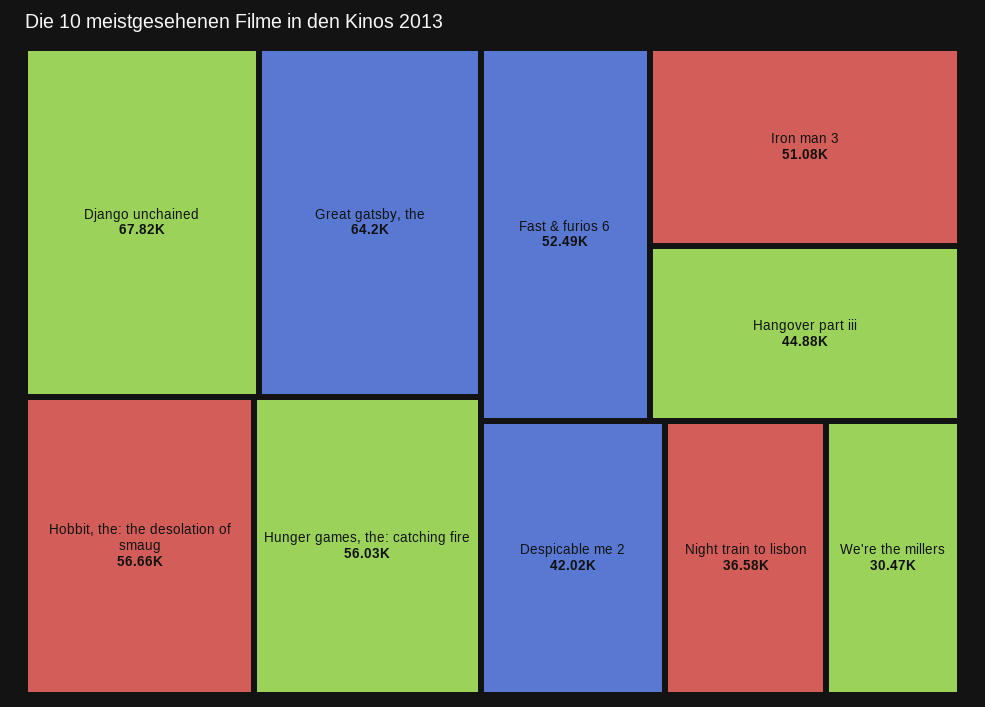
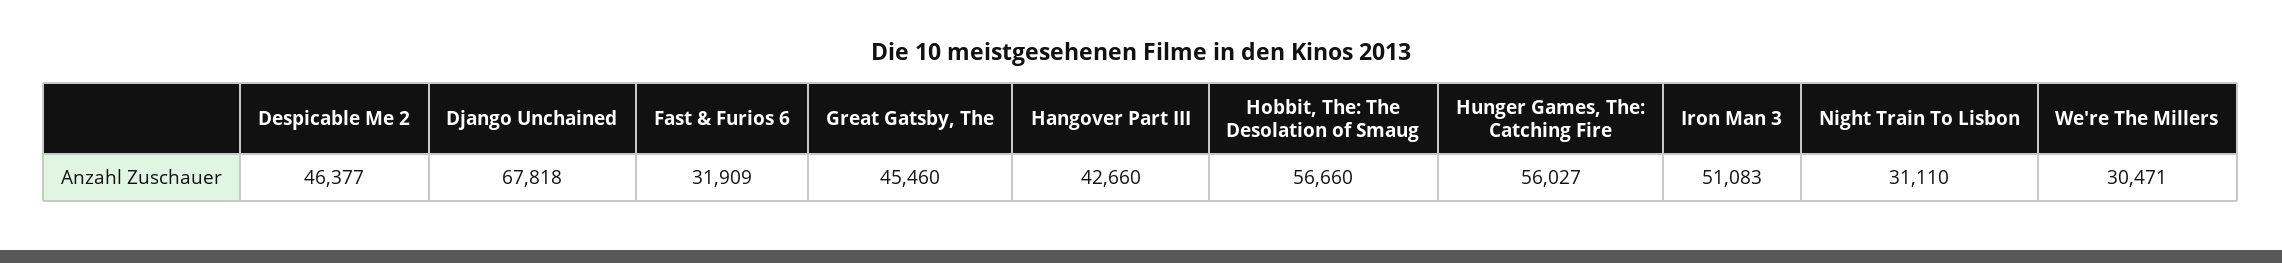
Great gatsby, the: 64200 -> 45460
Fast & furios 6: 52490 -> 31909
Hangover part iii: 44880 -> 42660
Despicable me 2: 42020 -> 46377
Night train to lisbon: 36580 -> 31110

